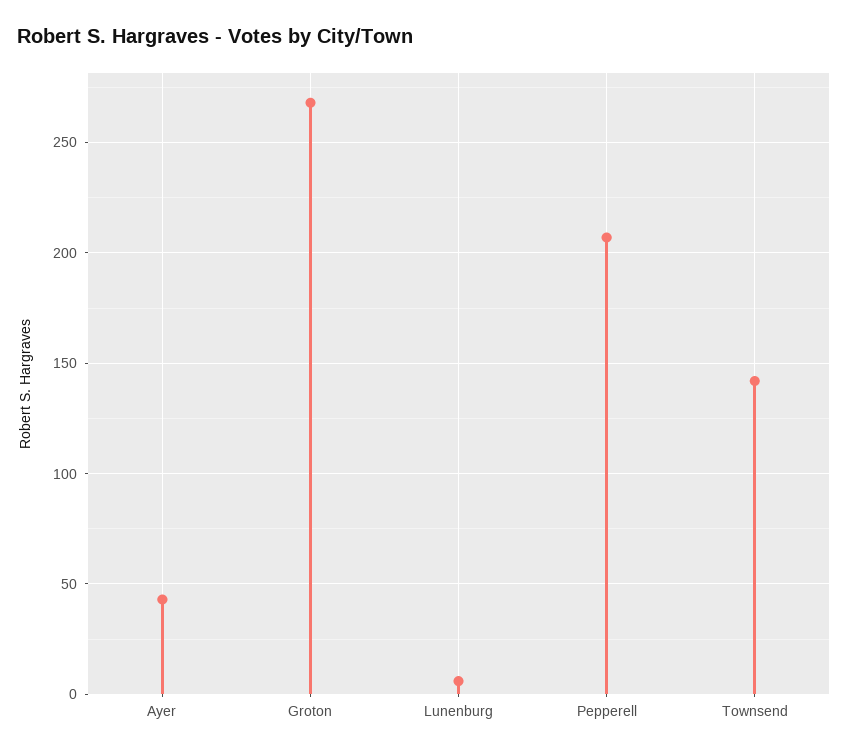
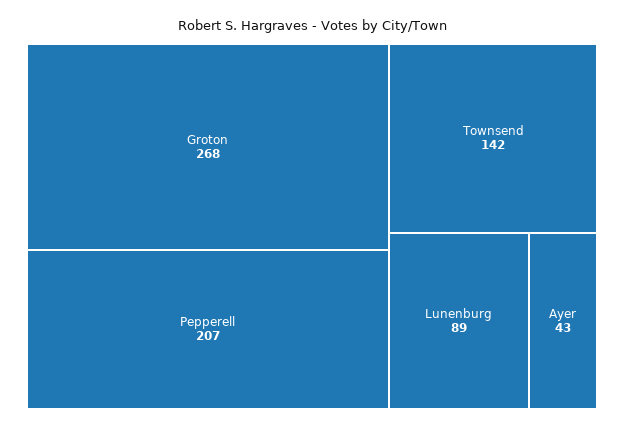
Lunenburg: 5 -> 89

